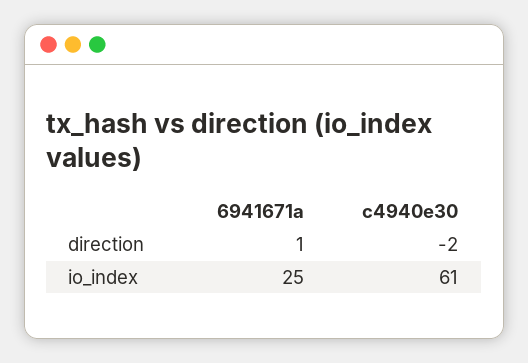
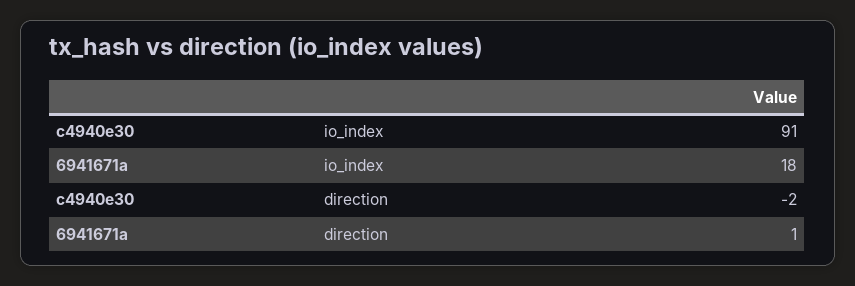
6941671a, io_index: 25 -> 18
c4940e30, io_index: 61 -> 91

